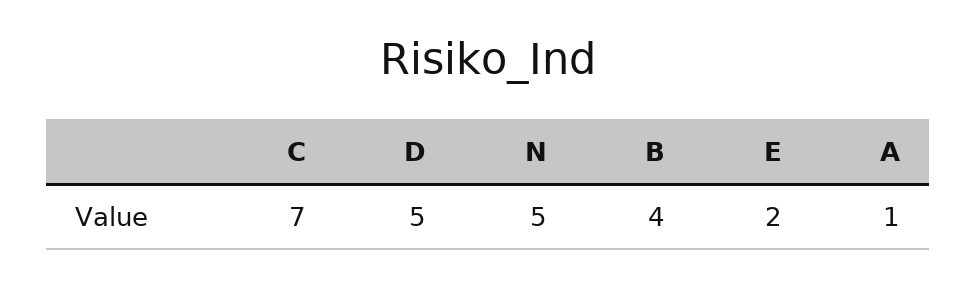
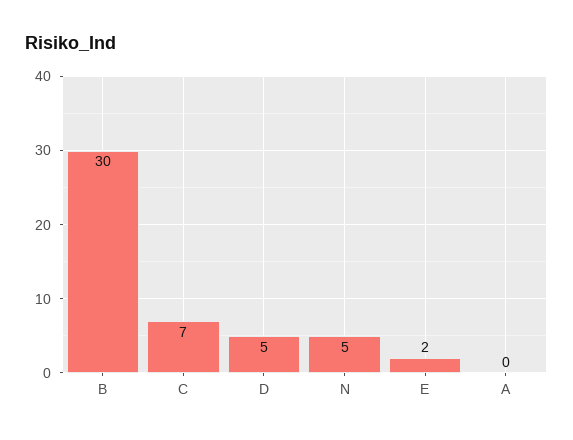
B: 4 -> 30
A: 1 -> 0

